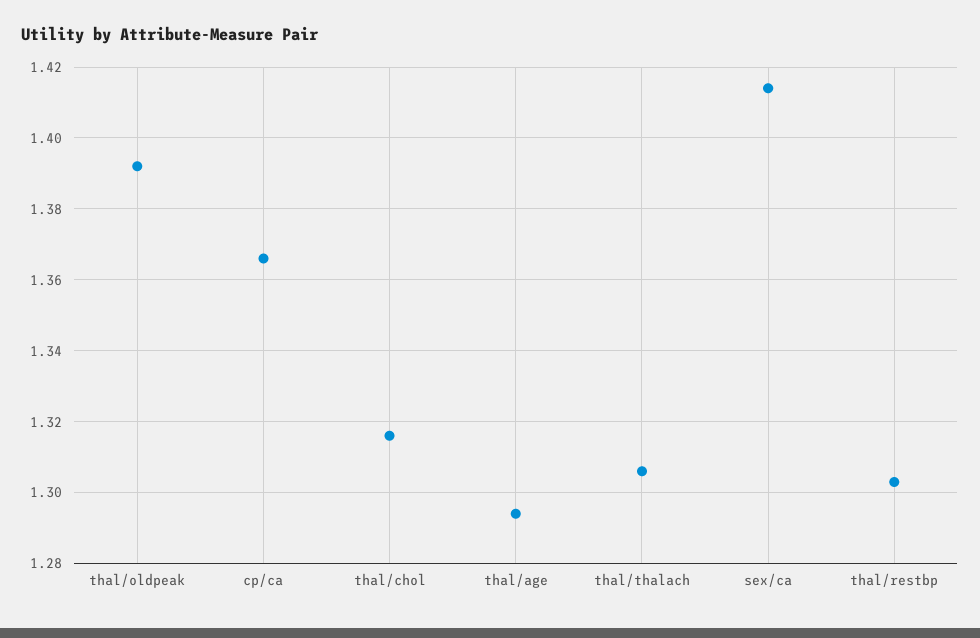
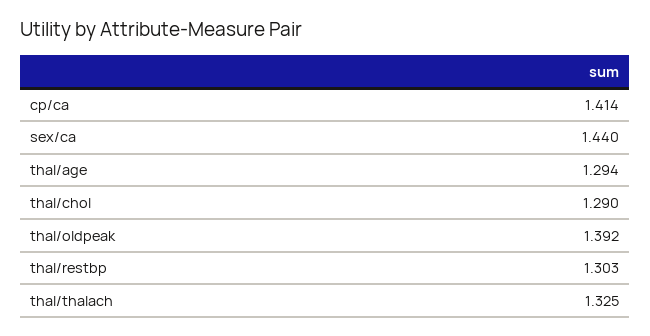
cp/ca: 1.365 -> 1.414
thal/chol: 1.315 -> 1.29
thal/thalach: 1.305 -> 1.325
sex/ca: 1.415 -> 1.44

